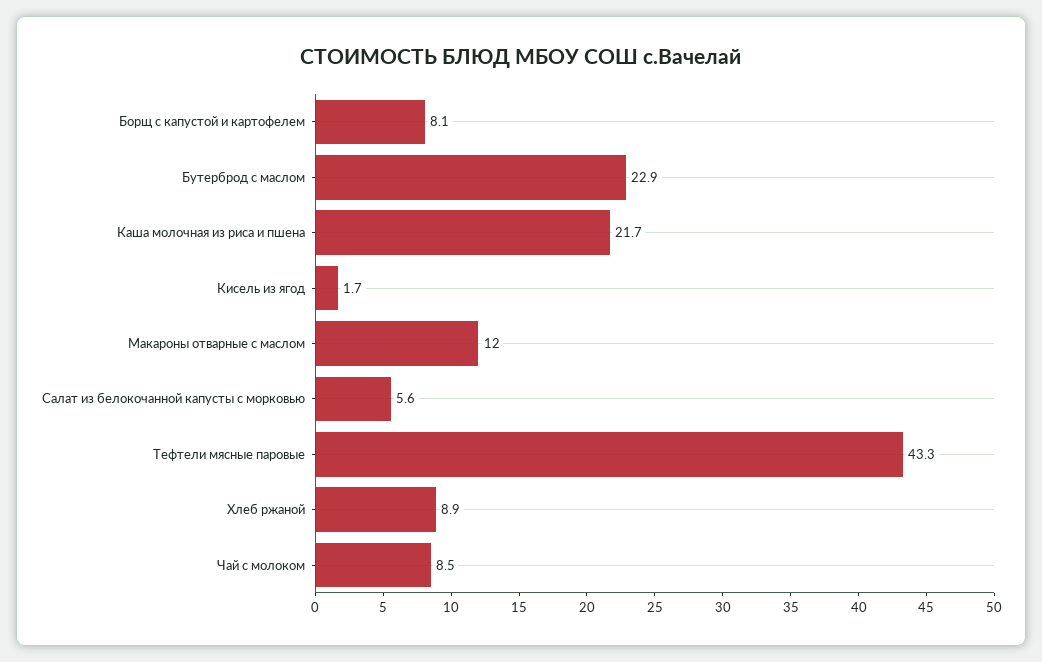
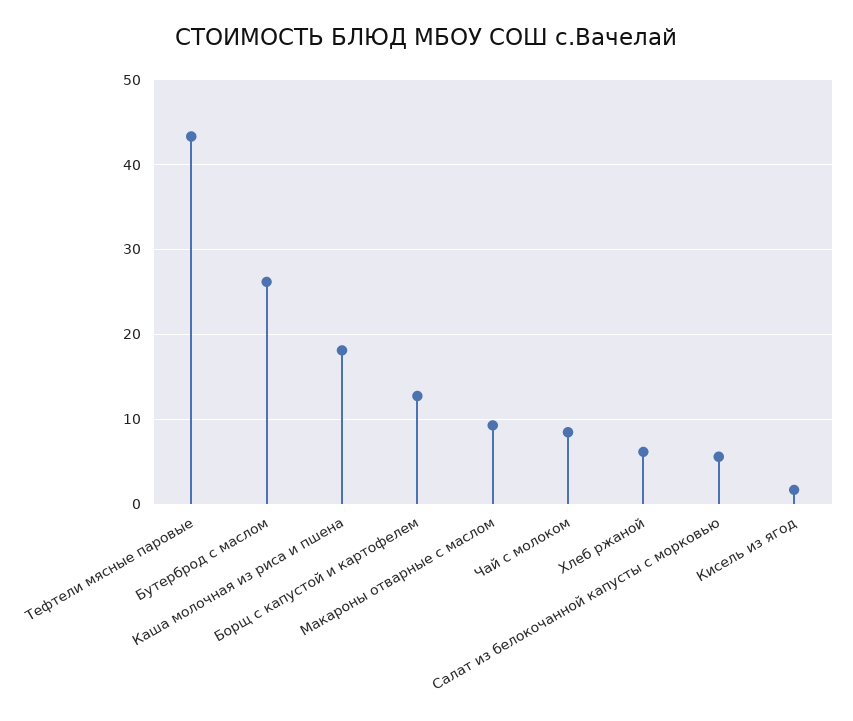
Борщ с капустой и картофелем: 8.1 -> 13
Бутерброд с маслом: 22.9 -> 26
Каша молочная из риса и пшена: 21.7 -> 18
Макароны отварные с маслом: 12 -> 9
Хлеб ржаной: 8.9 -> 6

